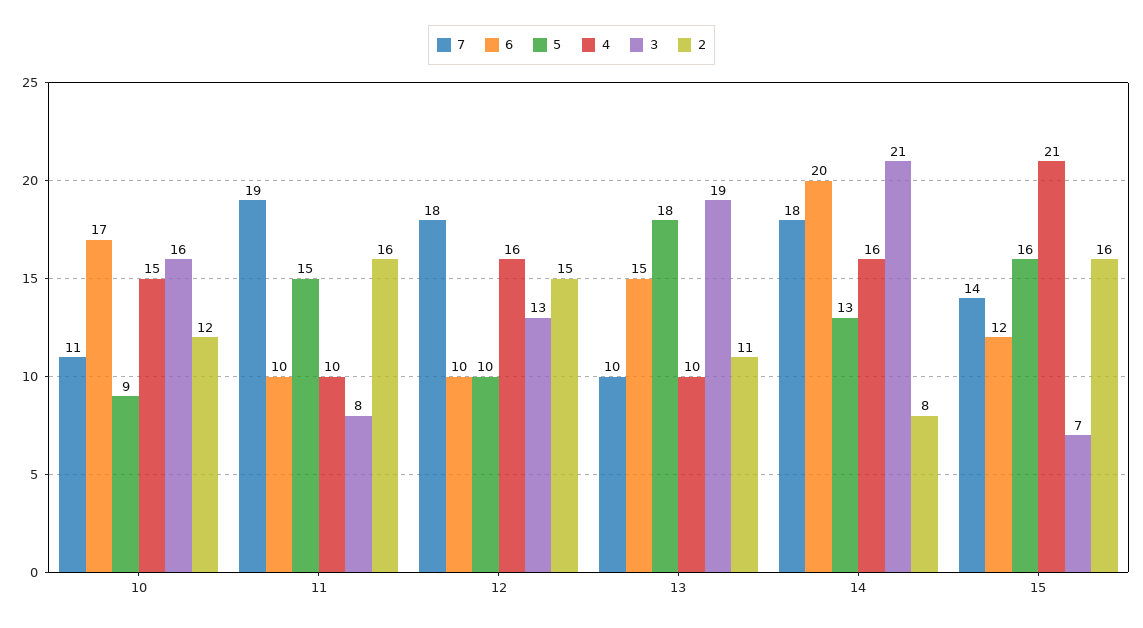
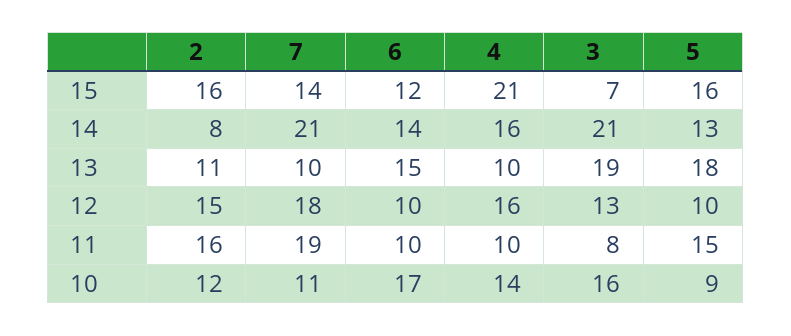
4, 10: 15 -> 14
7, 14: 18 -> 21
6, 14: 20 -> 14

